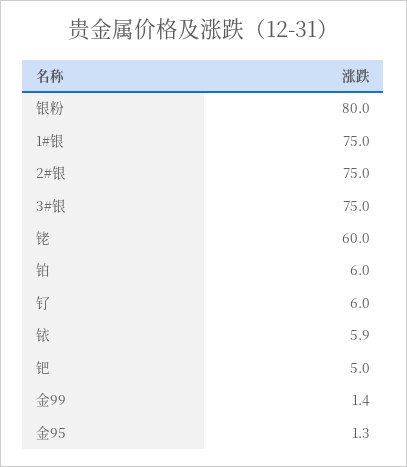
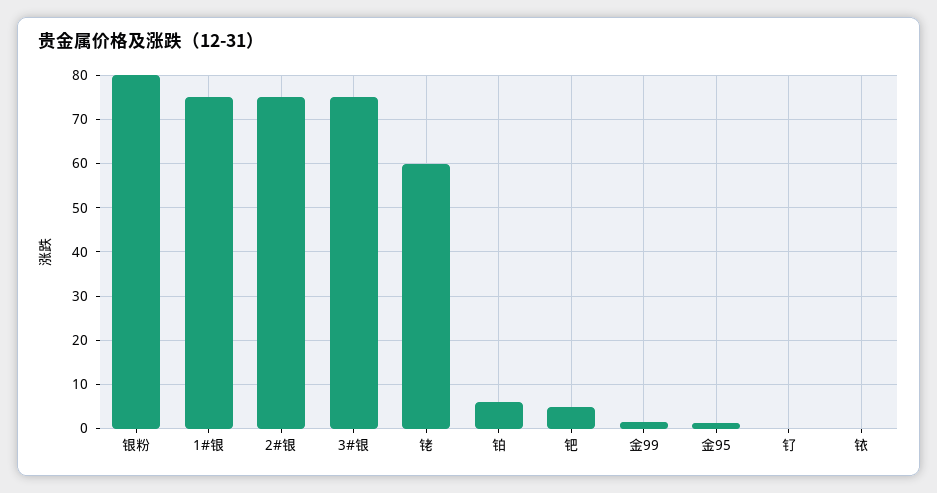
钌: 6 -> 0
铱: 5.9 -> 0

